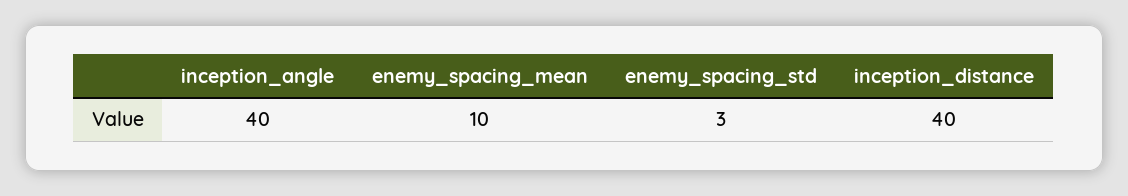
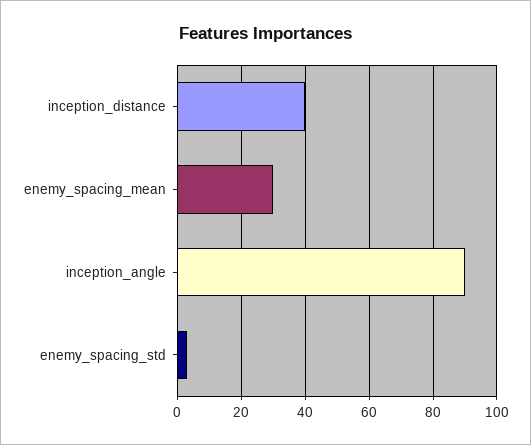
inception_angle: 40 -> 90
enemy_spacing_mean: 10 -> 30

